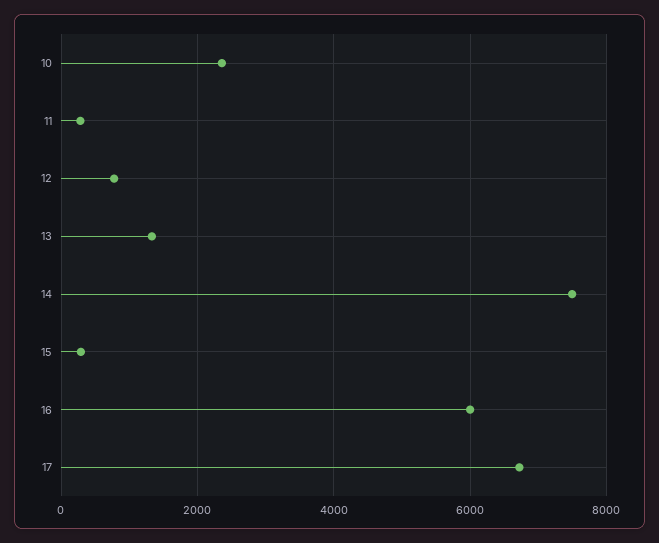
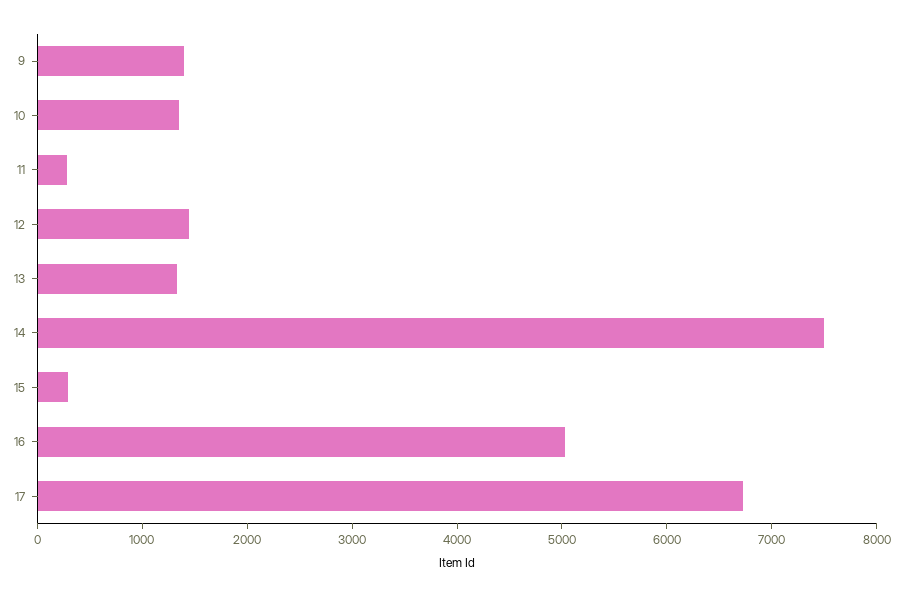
10: 2400 -> 1400
12: 800 -> 1400
16: 6000 -> 5000
9: none -> 1400

